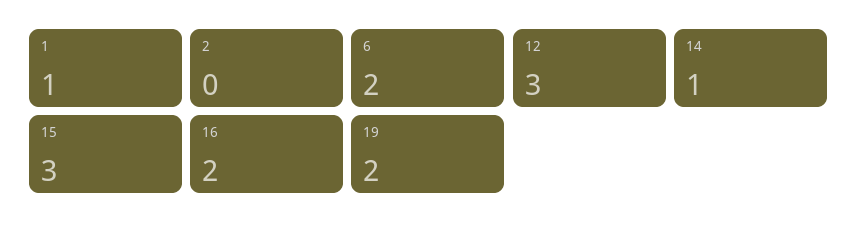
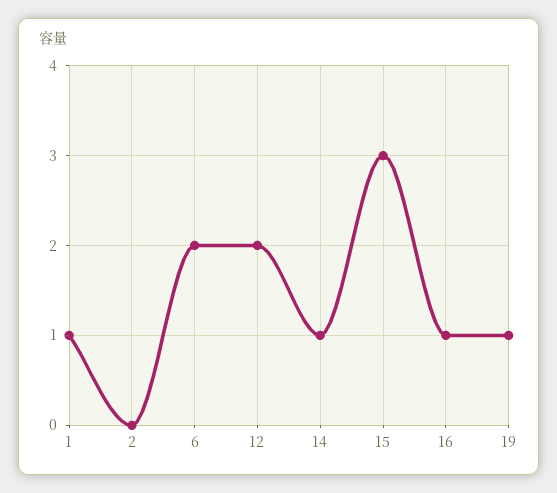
12: 3 -> 2
16: 2 -> 1
19: 2 -> 1

